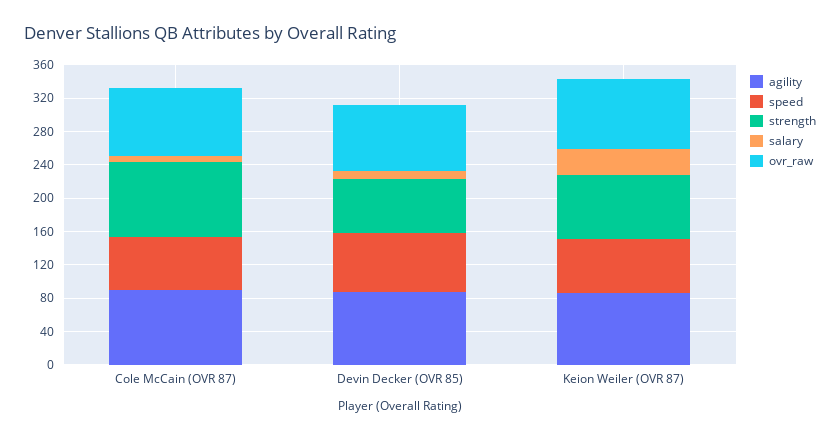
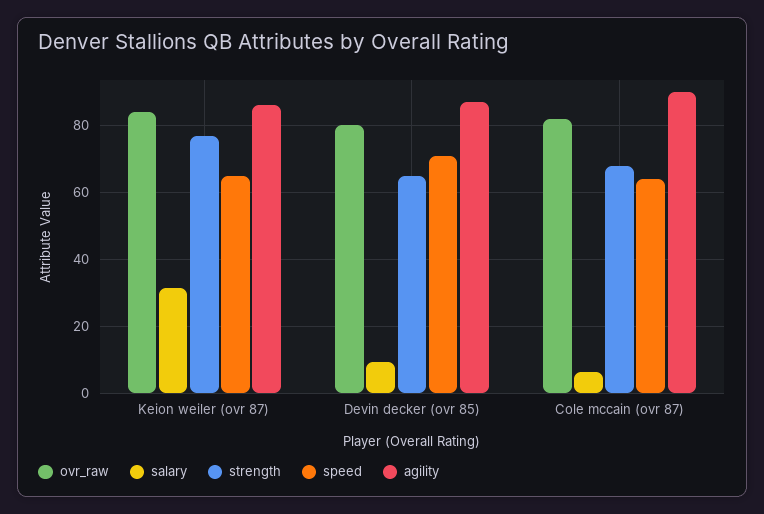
strength, Cole McCain (OVR 87): 90 -> 68

